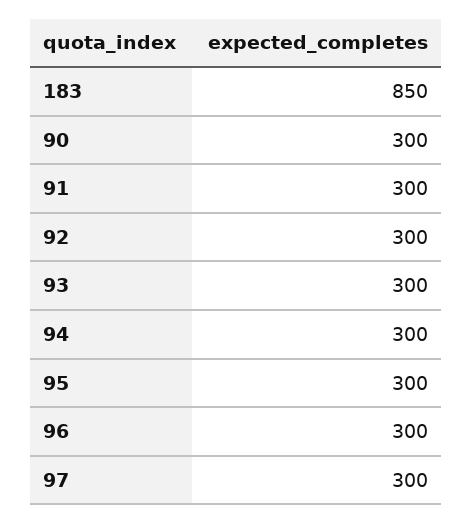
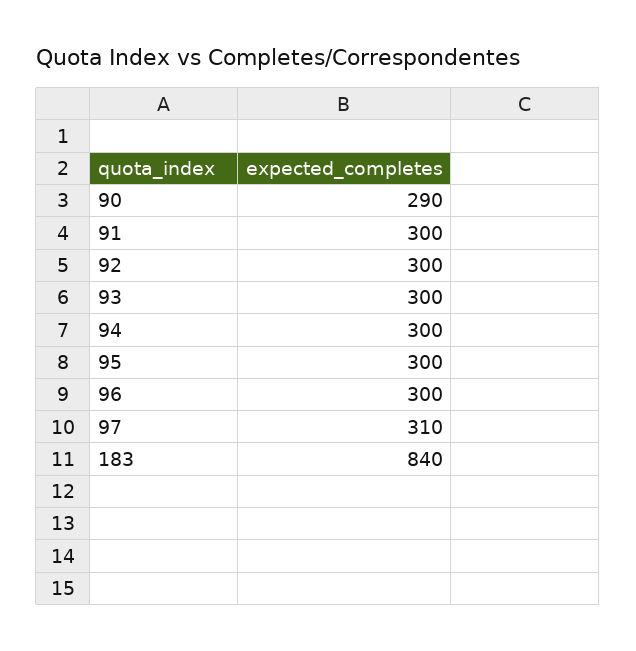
183: 850 -> 840
90: 300 -> 290
97: 300 -> 310

